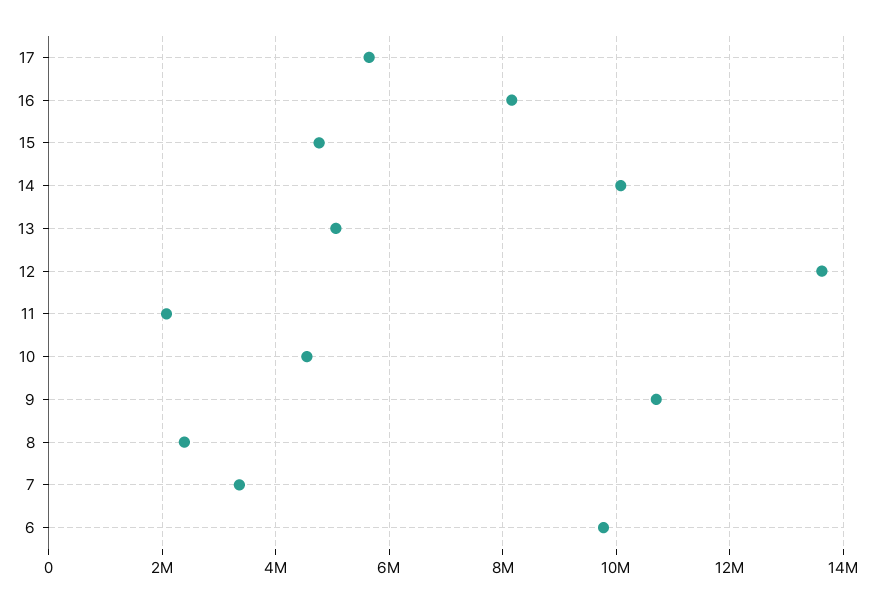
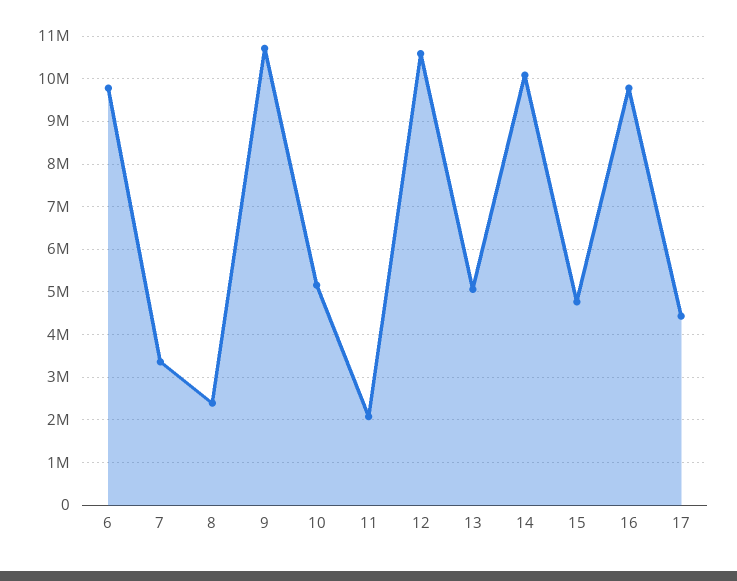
17: 5600000 -> 4400000
16: 8200000 -> 9800000
12: 13600000 -> 10600000
10: 4600000 -> 5200000

